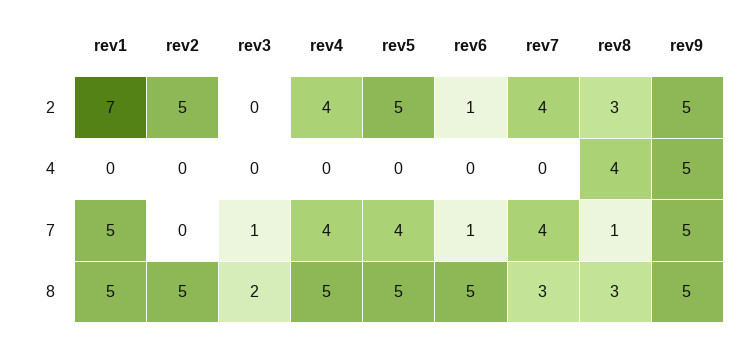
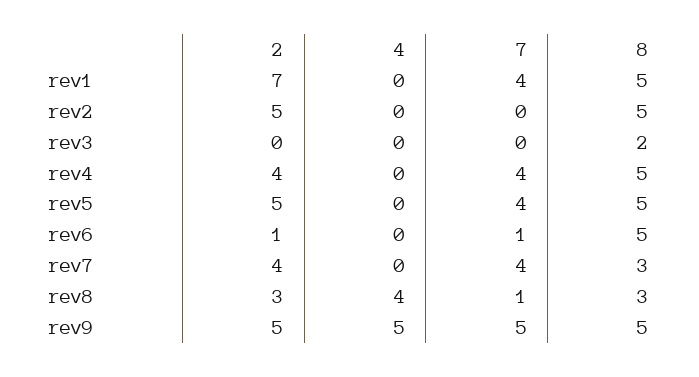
rev1, 7: 5 -> 4
rev3, 7: 1 -> 0

